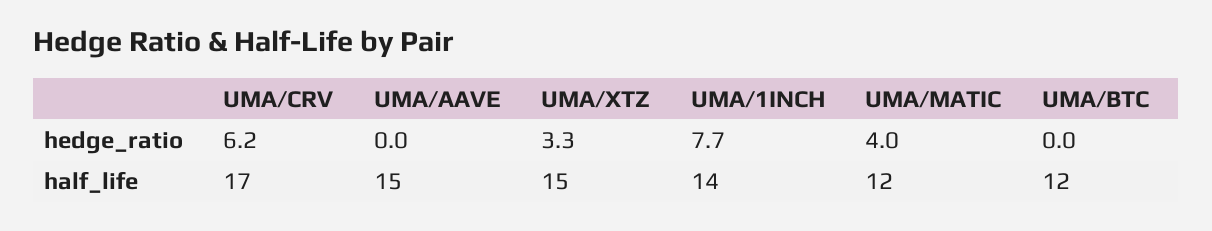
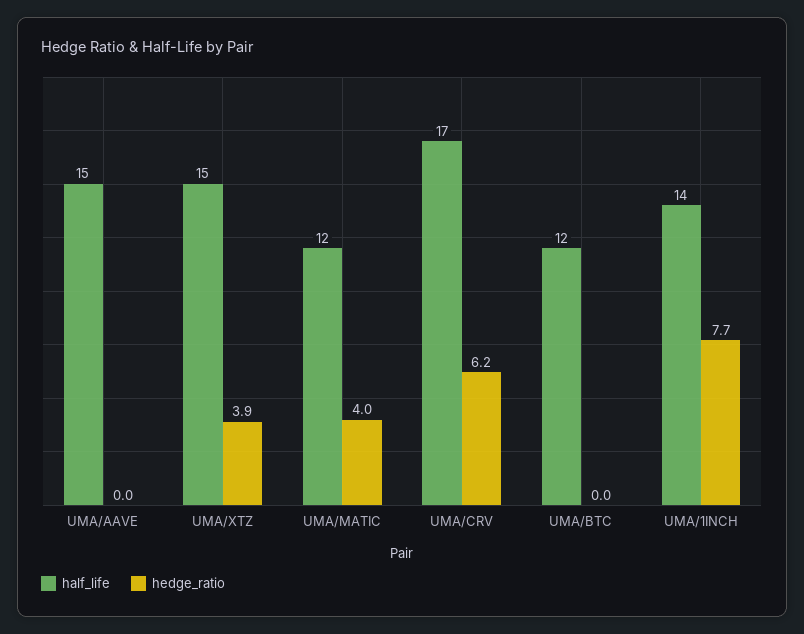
hedge_ratio, UMA/XTZ: 3.3 -> 3.9

